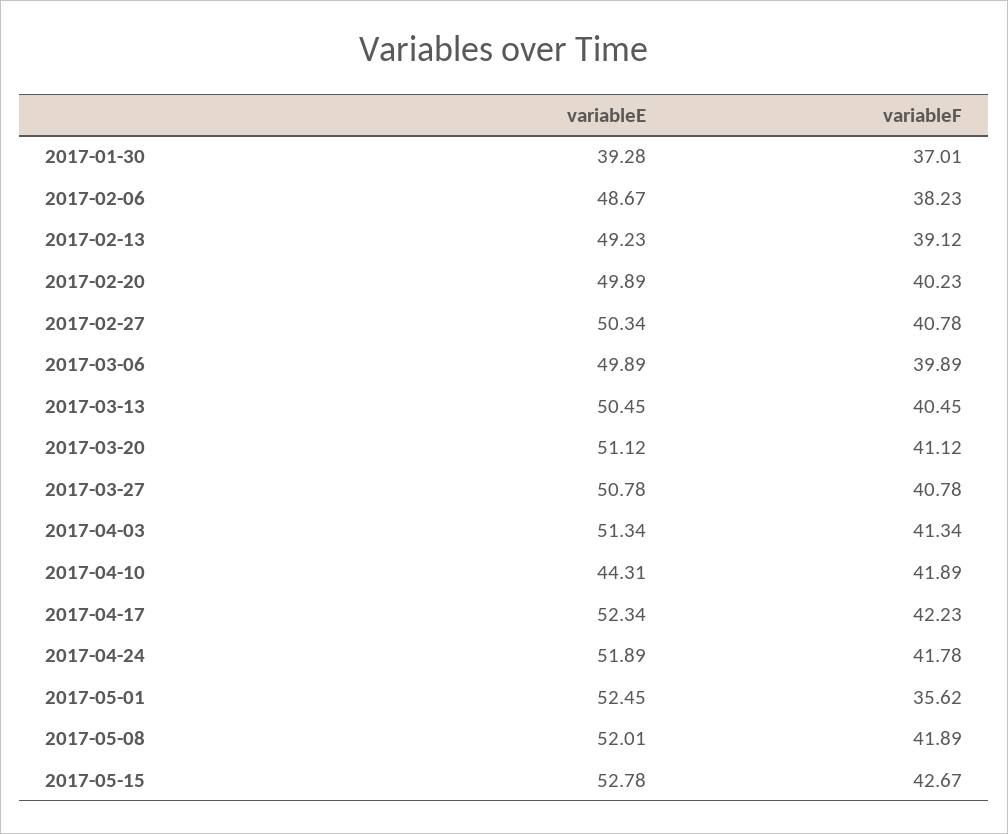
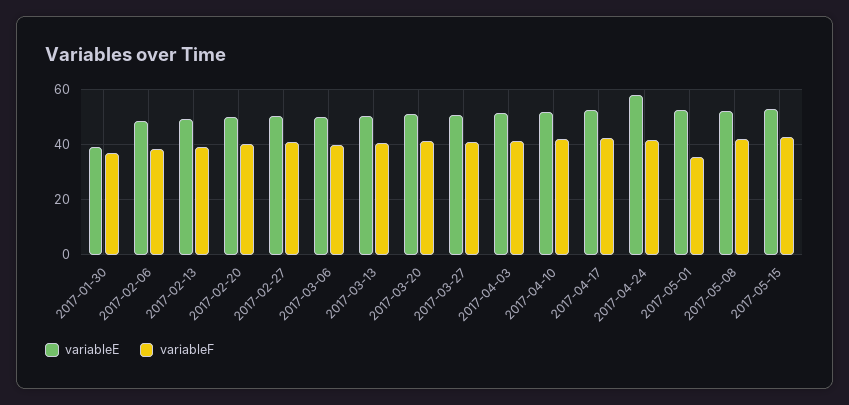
variableE, 2017-04-10: 44.31 -> 52.5
variableE, 2017-04-24: 51.89 -> 57.5

